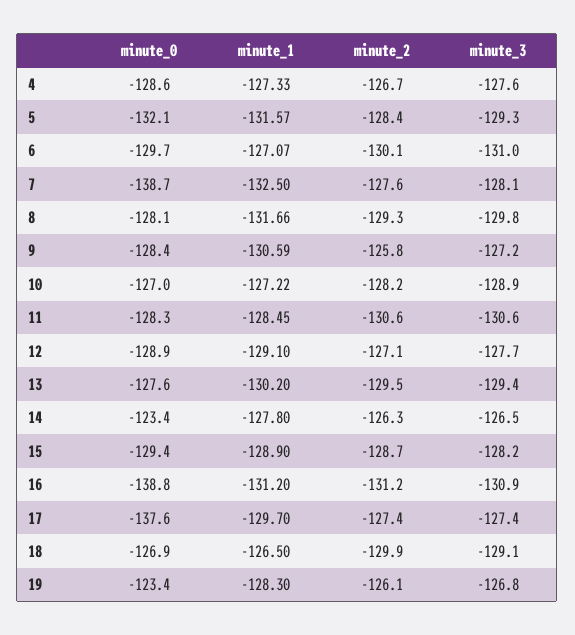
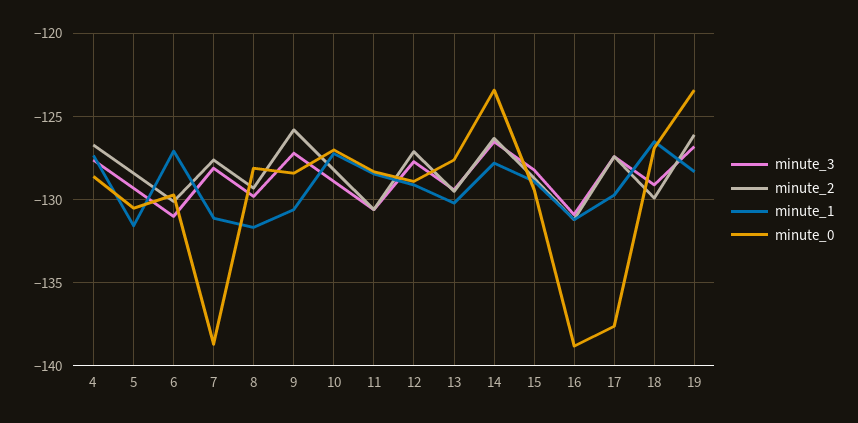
minute_0, 5: -132.1 -> -130.5
minute_1, 7: -132.5 -> -131

